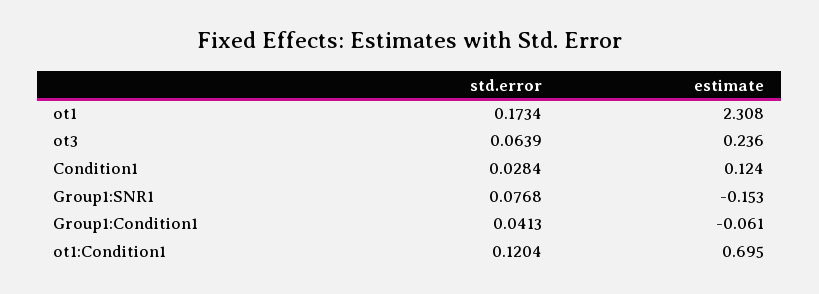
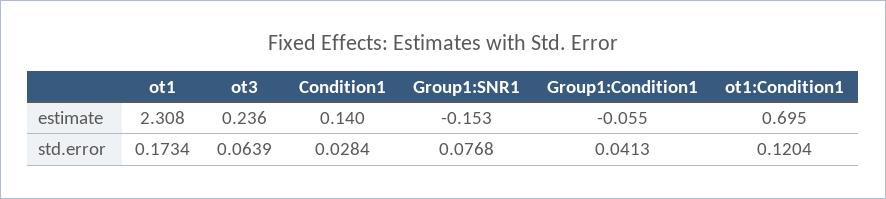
estimate, Condition1: 0.124 -> 0.14
estimate, Group1:Condition1: -0.061 -> -0.055

